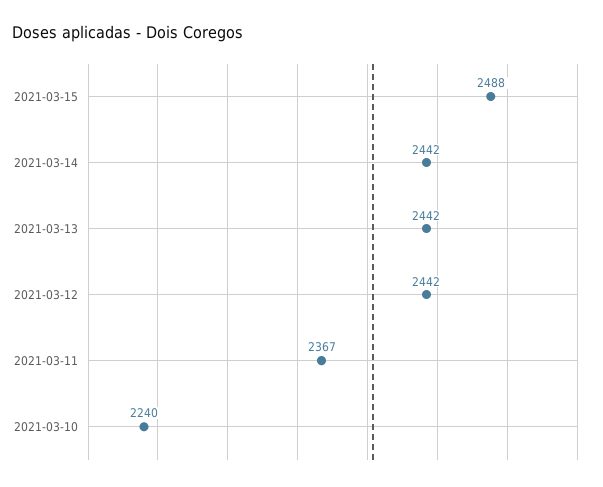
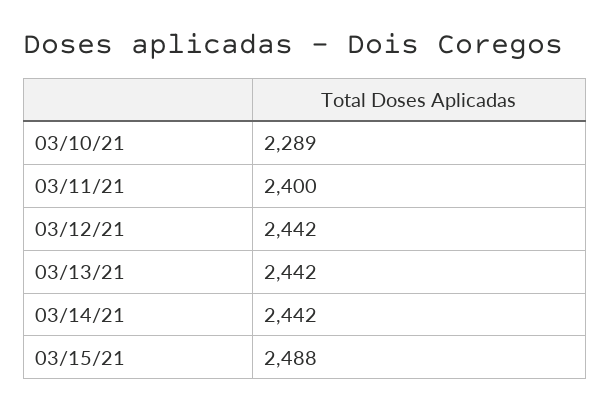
2021-03-11: 2367 -> 2400
2021-03-10: 2240 -> 2289

